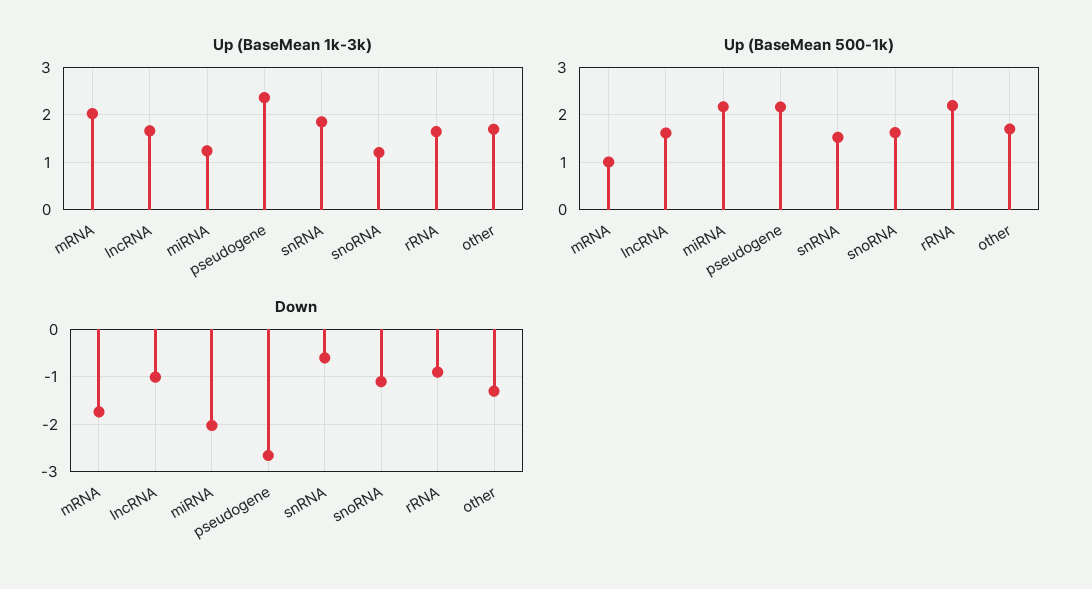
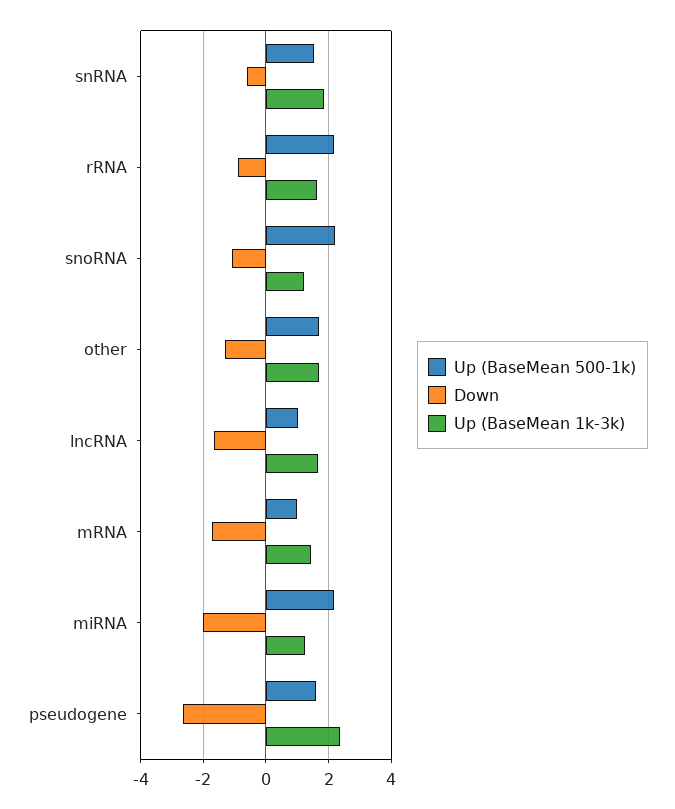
Up (BaseMean 1k-3k), mRNA: 2 -> 1.4
Up (BaseMean 500-1k), lncRNA: 1.6 -> 1
Up (BaseMean 500-1k), pseudogene: 2.2 -> 1.6
Up (BaseMean 500-1k), snoRNA: 1.6 -> 2.2
Down, lncRNA: -1 -> -1.6

